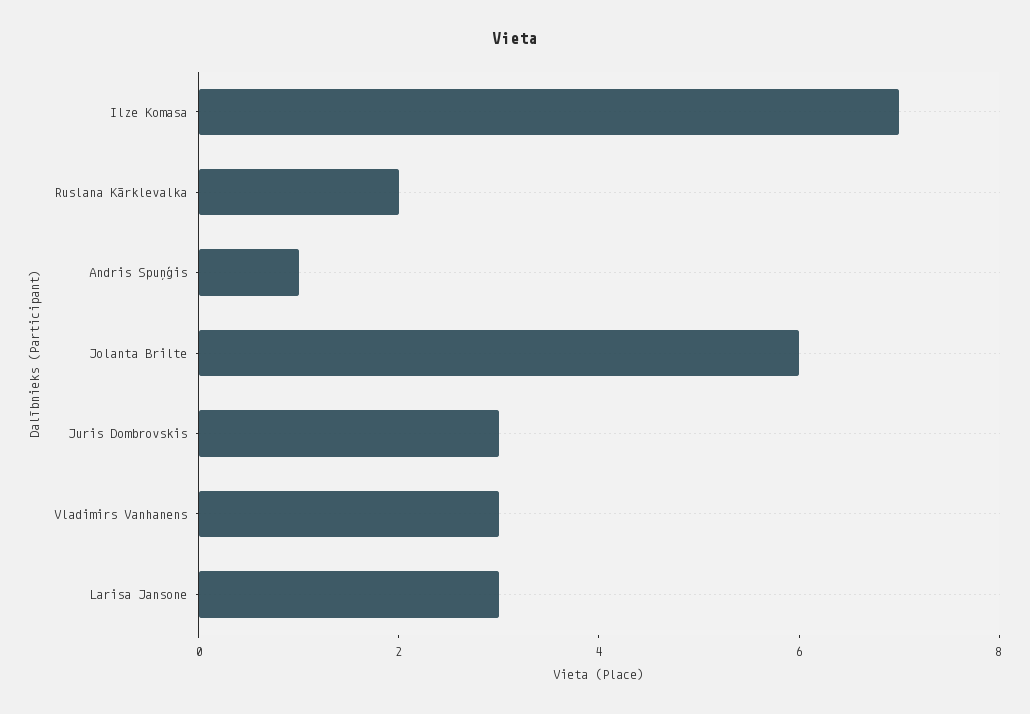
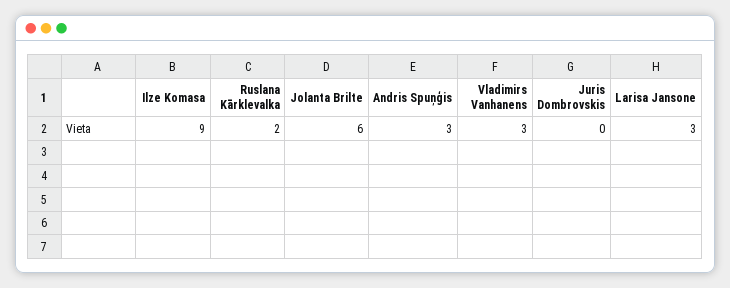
Ilze Komasa: 7 -> 9
Andris Spuņģis: 1 -> 3
Juris Dombrovskis: 3 -> 0

